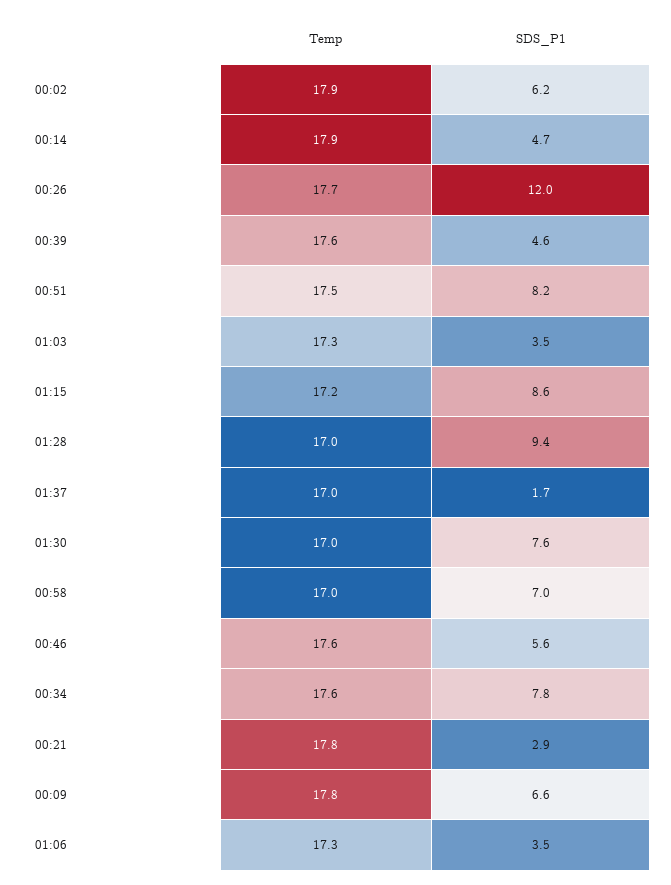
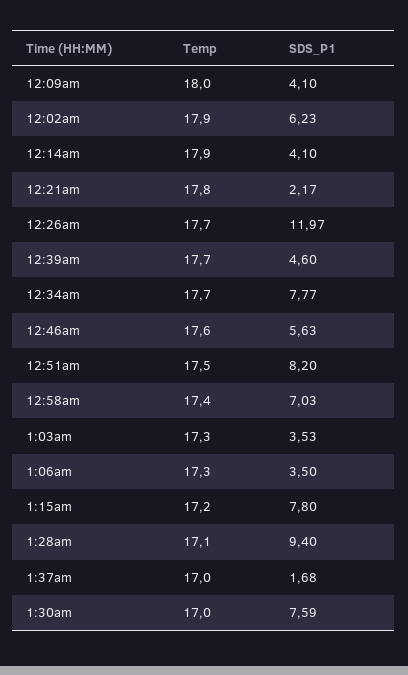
SDS_P1, 00:14: 4.7 -> 4.1
Temp, 00:39: 17.6 -> 17.7
SDS_P1, 01:15: 8.6 -> 7.8
Temp, 01:28: 17 -> 17.1
Temp, 00:58: 17 -> 17.4
Temp, 00:34: 17.6 -> 17.7
SDS_P1, 00:21: 2.9 -> 2.17
Temp, 00:09: 17.8 -> 18
SDS_P1, 00:09: 6.6 -> 4.1

